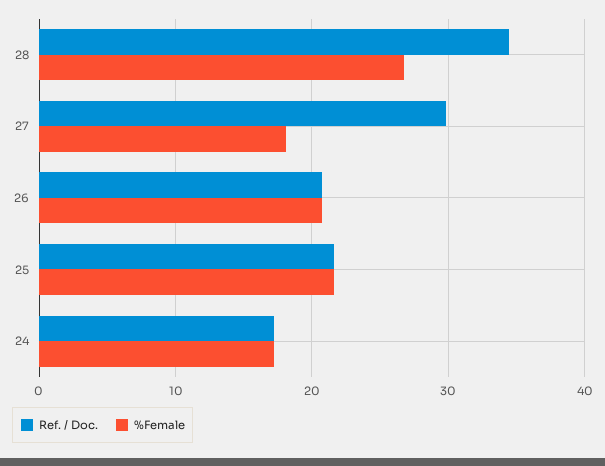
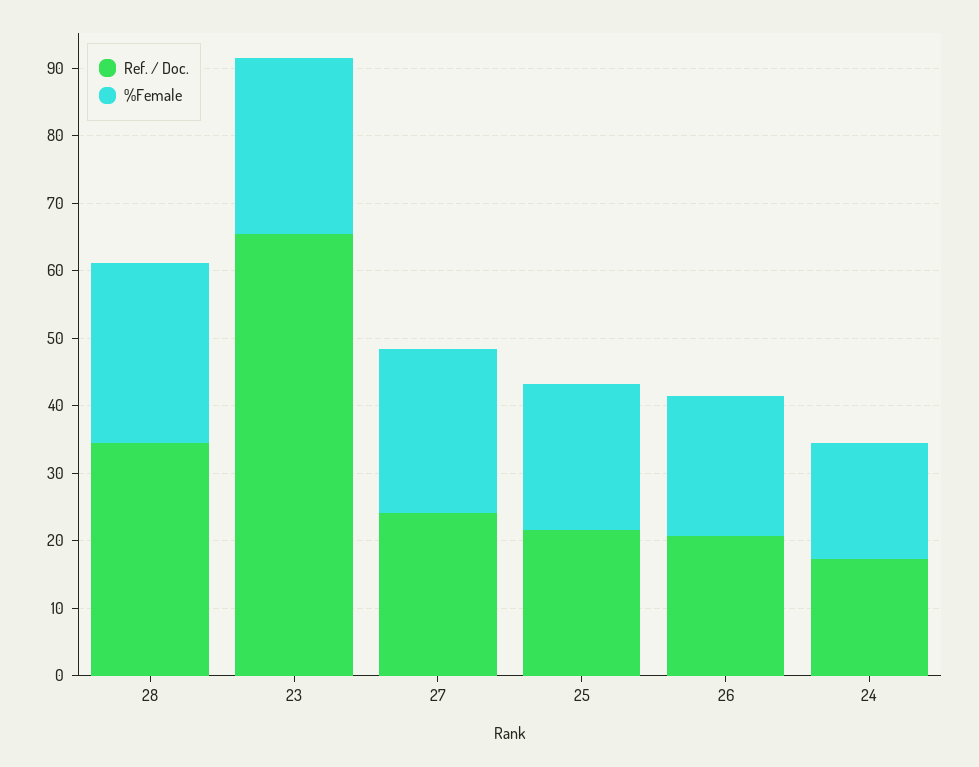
Ref. / Doc., 27: 30 -> 24
%Female, 27: 18 -> 24
Ref. / Doc., 23: none -> 66
%Female, 23: none -> 26

